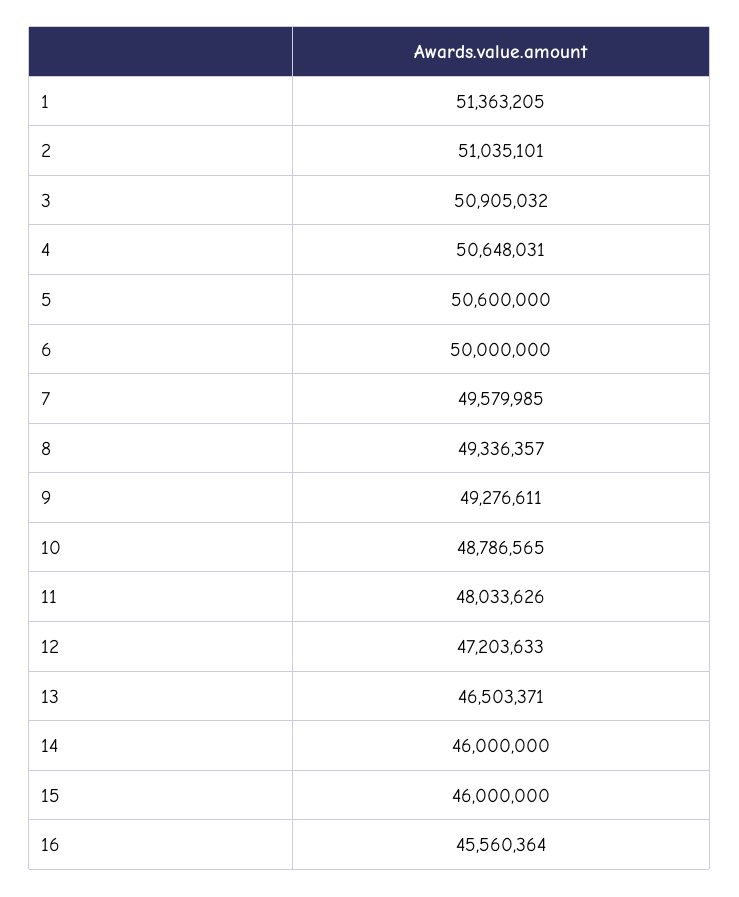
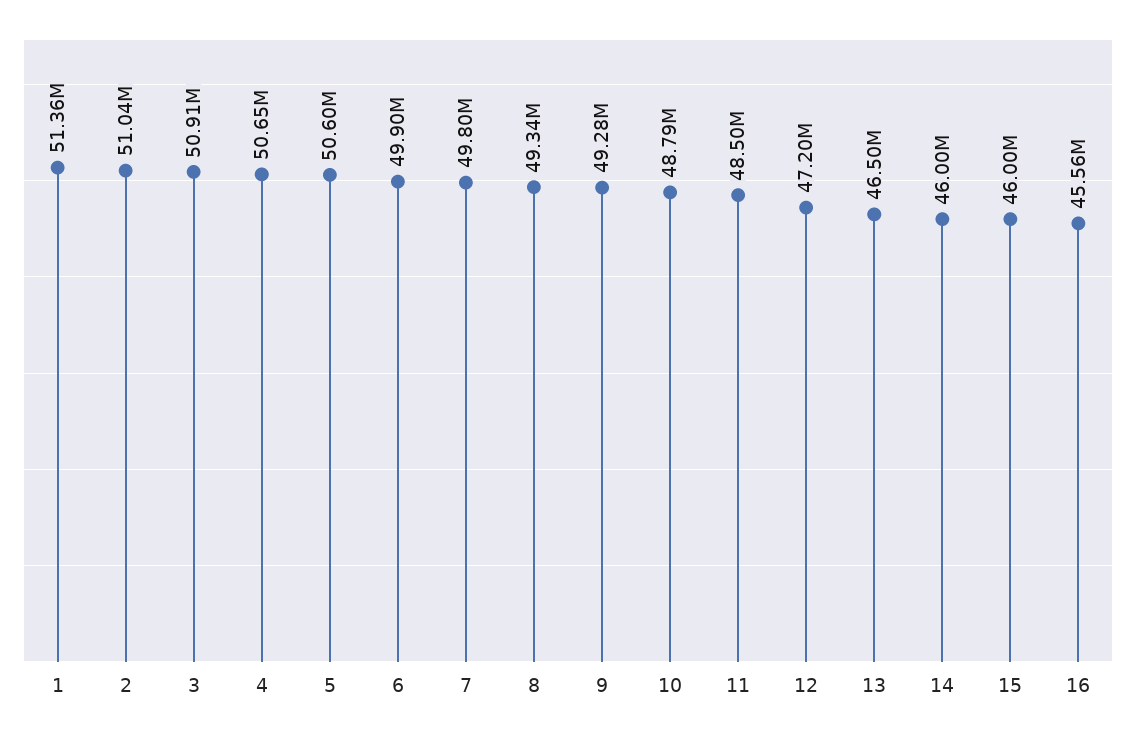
6: 50000000 -> 49900000
7: 49579985 -> 49800000
11: 48033626 -> 48500000

